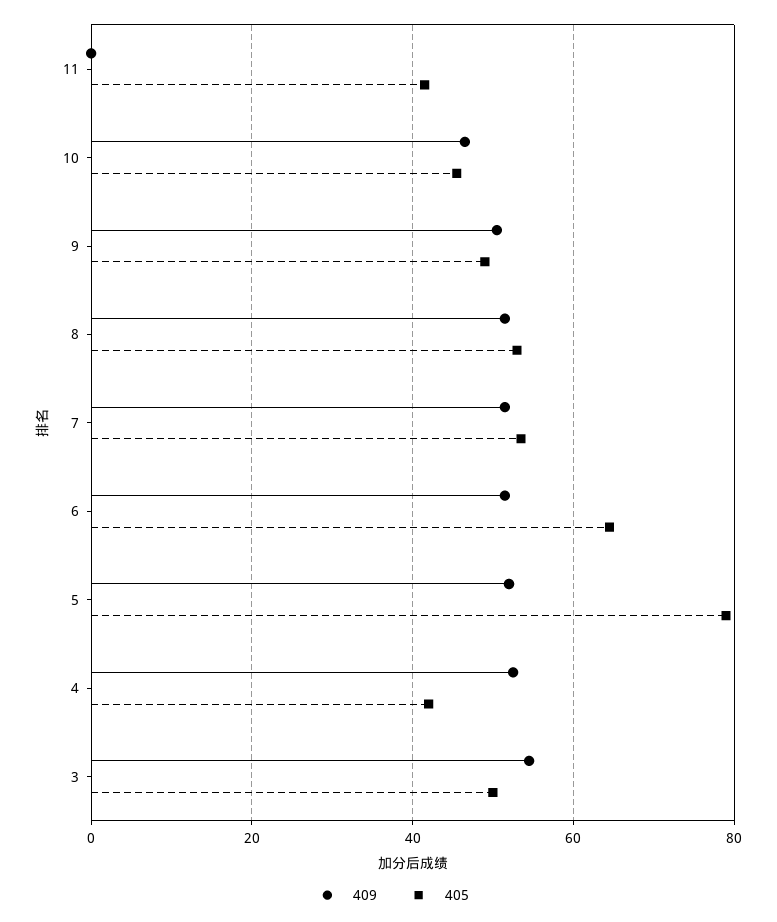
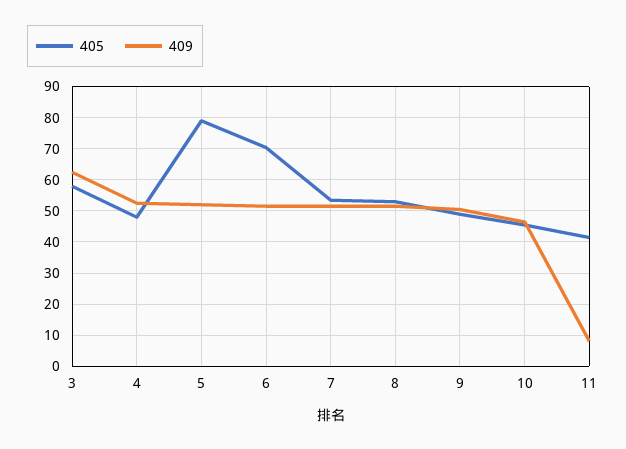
409, 11: 0 -> 8
405, 6: 64 -> 70
405, 4: 42 -> 48
409, 3: 54 -> 62
405, 3: 50 -> 58

